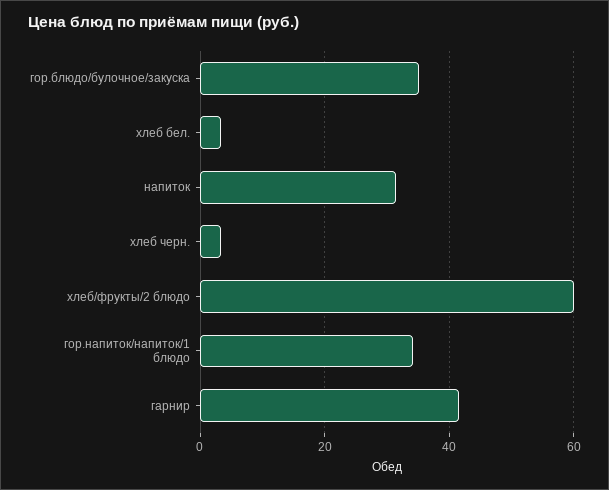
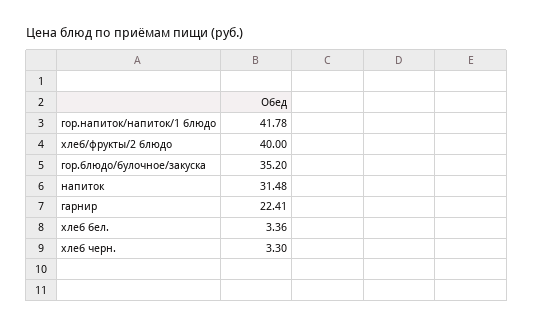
хлеб/фрукты/2 блюдо: 60 -> 40
гор.напиток/напиток/1 блюдо: 34 -> 41.78
гарнир: 42 -> 22.41

